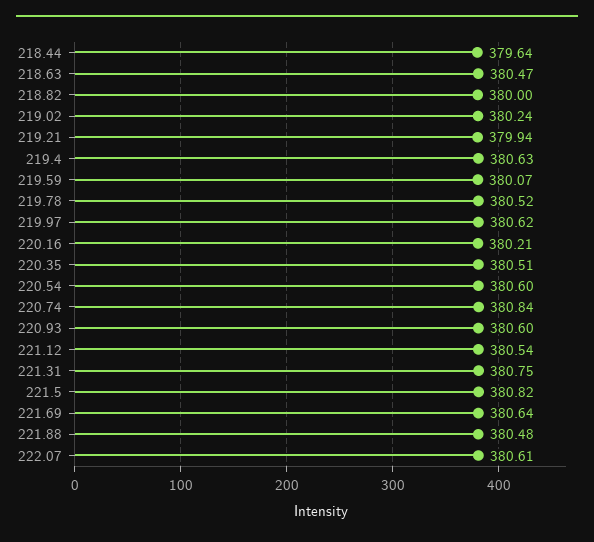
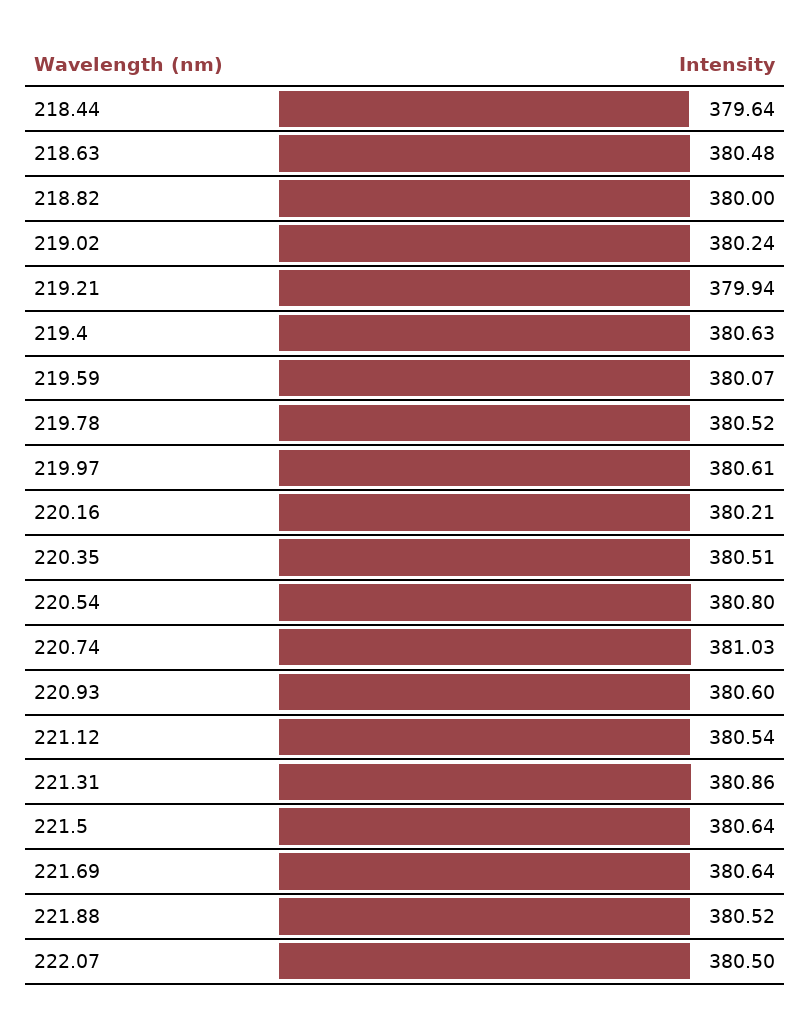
218.63: 380.47 -> 380.48
219.97: 380.62 -> 380.61
220.54: 380.6 -> 380.8
220.74: 380.84 -> 381.03
221.31: 380.75 -> 380.86
221.5: 380.82 -> 380.64
221.88: 380.48 -> 380.52
222.07: 380.61 -> 380.5

